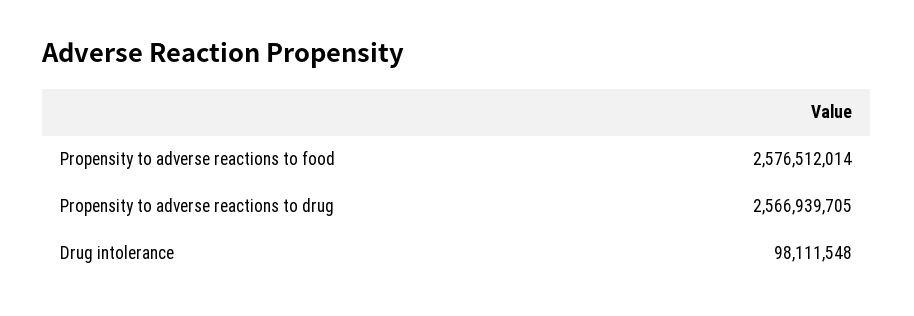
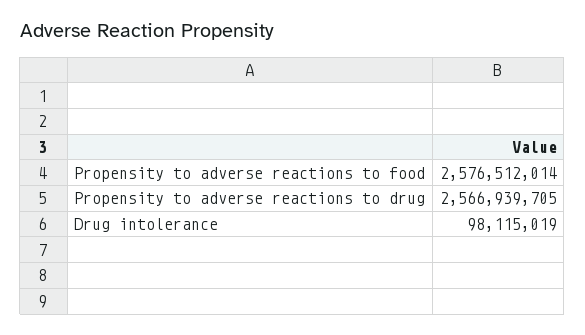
Drug intolerance: 98111548 -> 98115019

